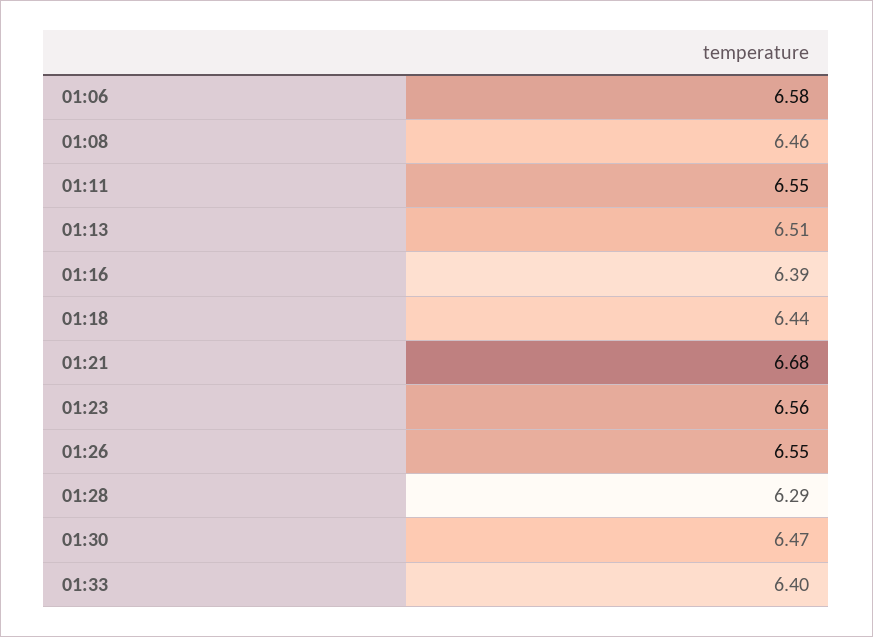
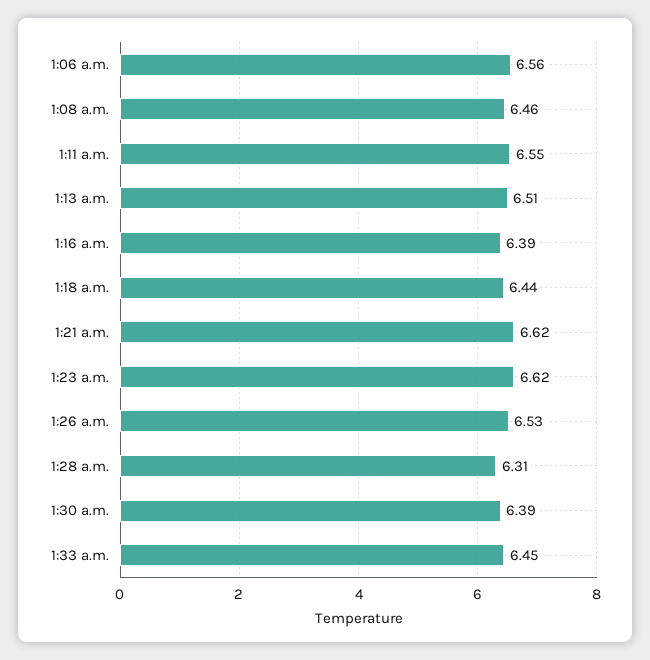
01:06: 6.58 -> 6.56
01:21: 6.68 -> 6.62
01:23: 6.56 -> 6.62
01:26: 6.55 -> 6.53
01:28: 6.29 -> 6.31
01:30: 6.47 -> 6.39
01:33: 6.4 -> 6.45

